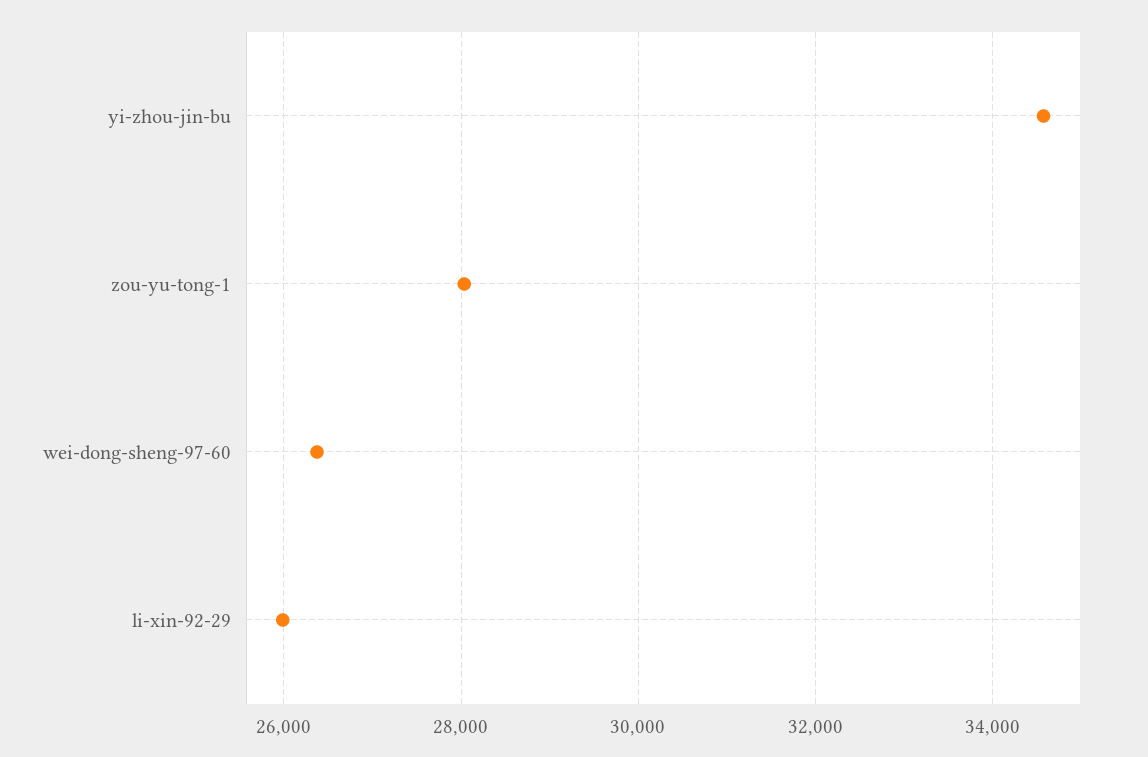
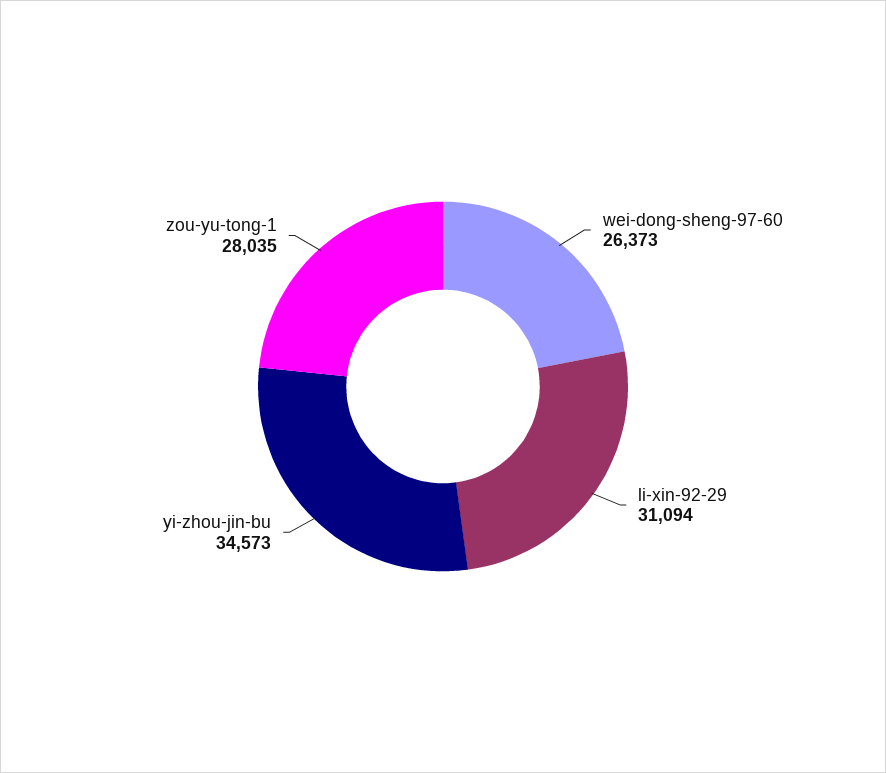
li-xin-92-29: 26000 -> 31094

